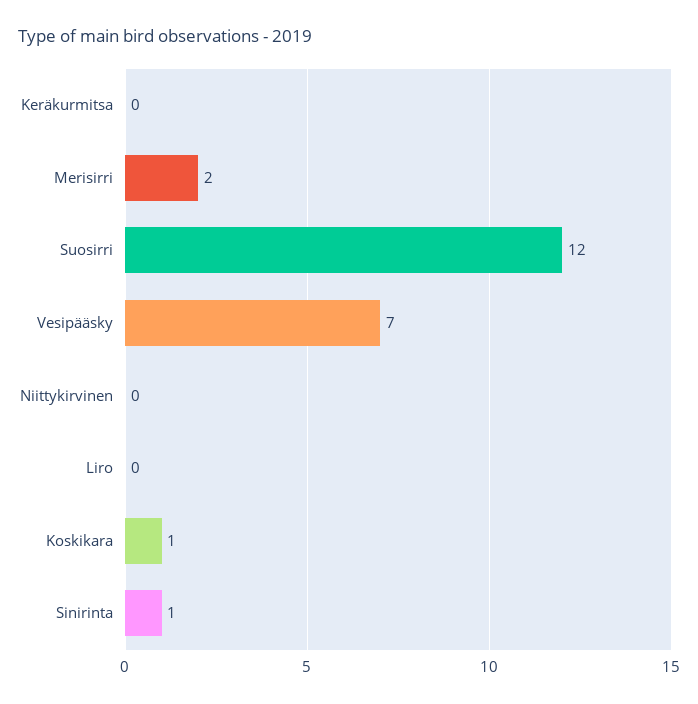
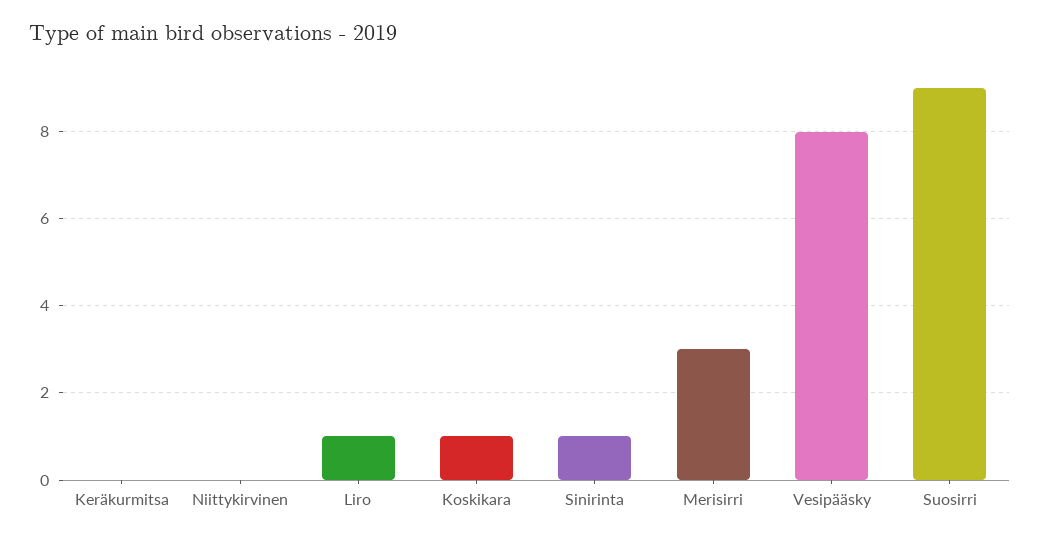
Merisirri: 2 -> 3
Suosirri: 12 -> 9
Vesipääsky: 7 -> 8
Liro: 0 -> 1

